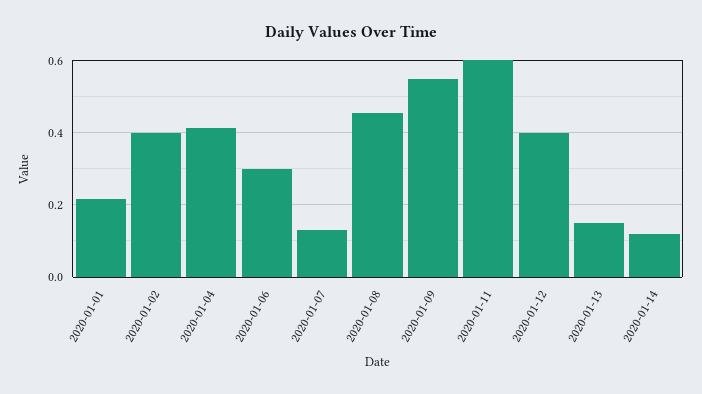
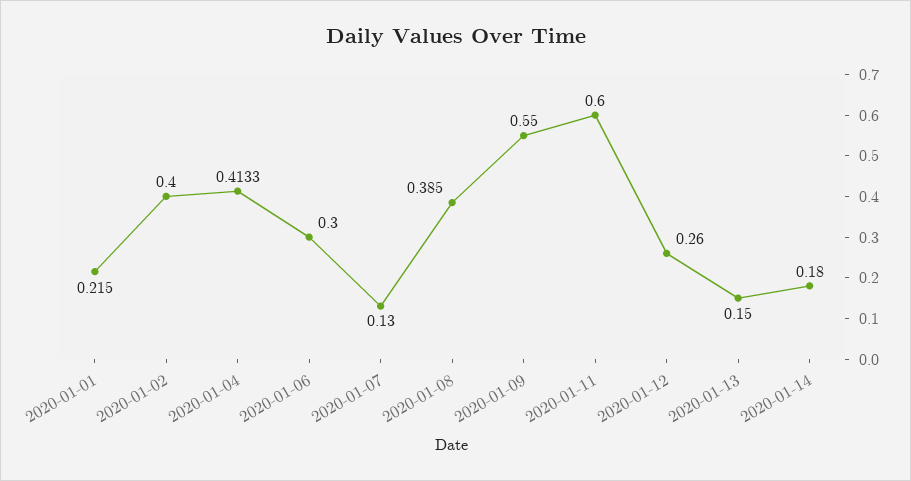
2020-01-08: 0.46 -> 0.385
2020-01-12: 0.4 -> 0.26
2020-01-14: 0.12 -> 0.18

